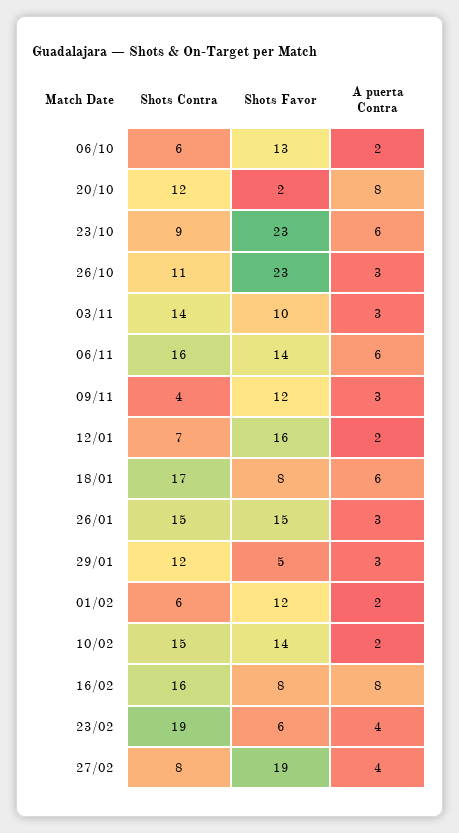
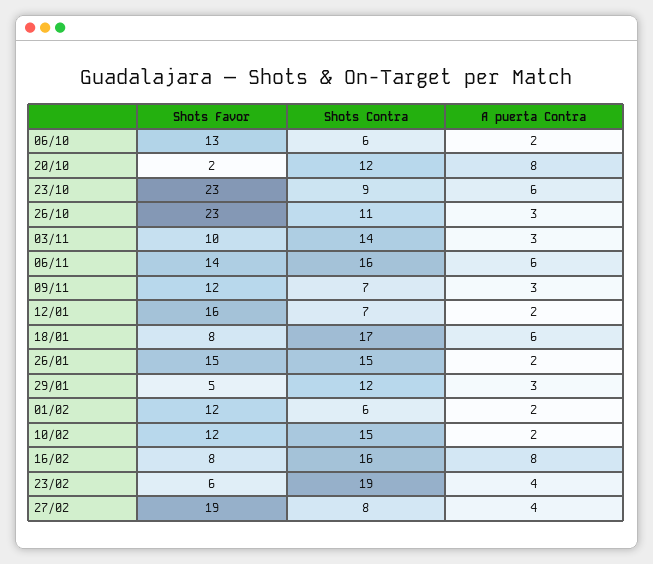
Shots Contra, 09/11: 4 -> 7
A puerta Contra, 26/01: 3 -> 2
Shots Favor, 10/02: 14 -> 12

